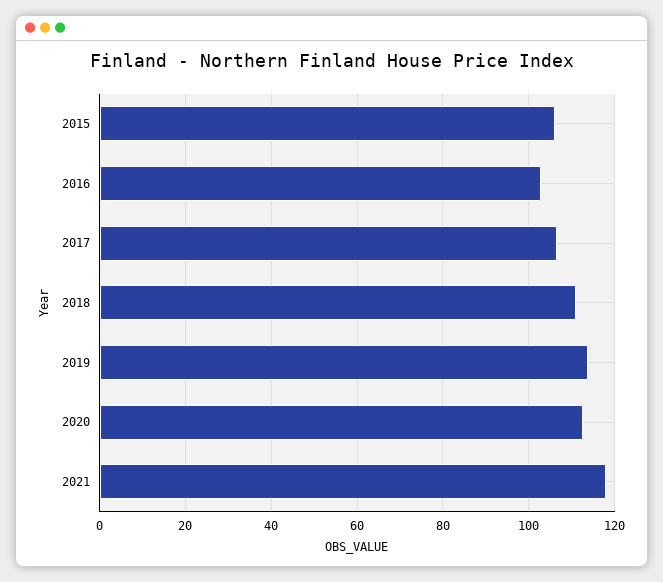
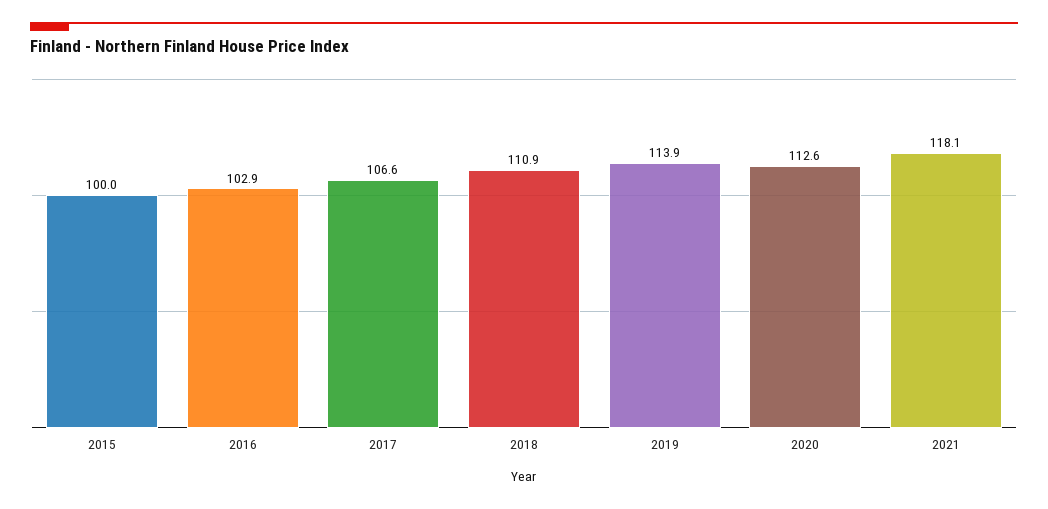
2015: 106 -> 100

